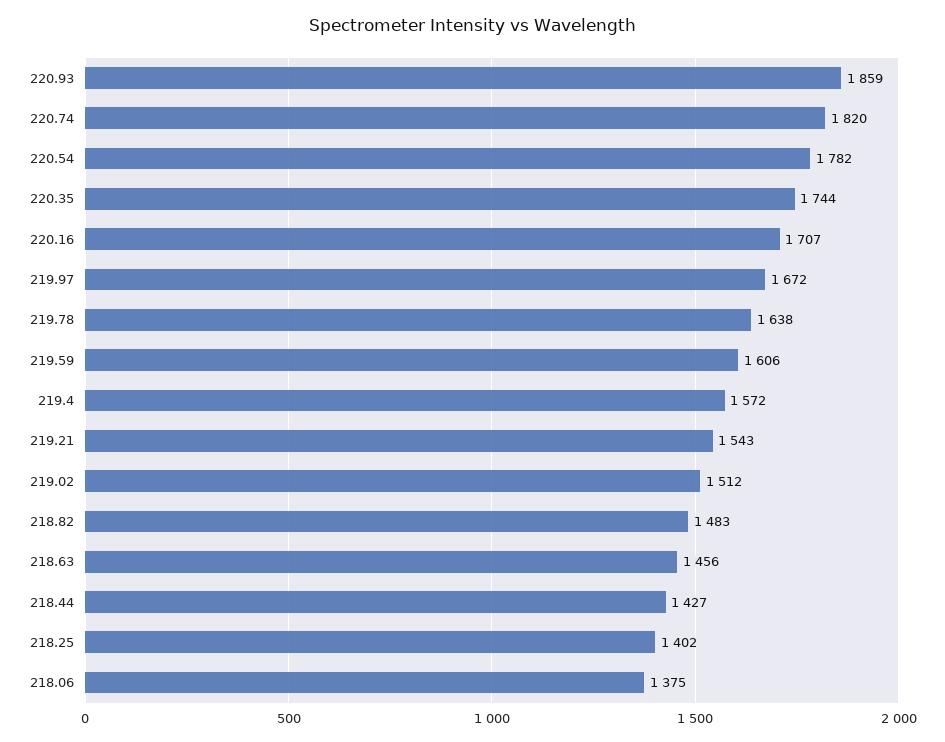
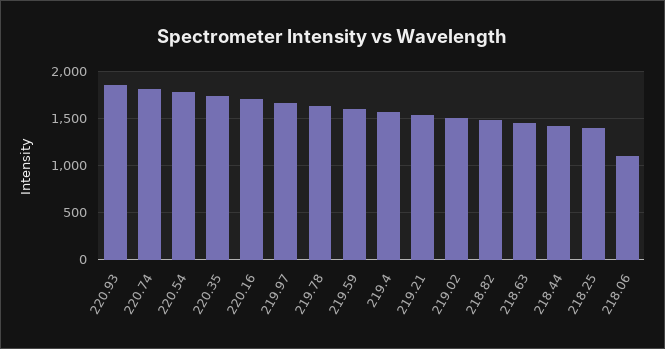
218.06: 1375 -> 1100

